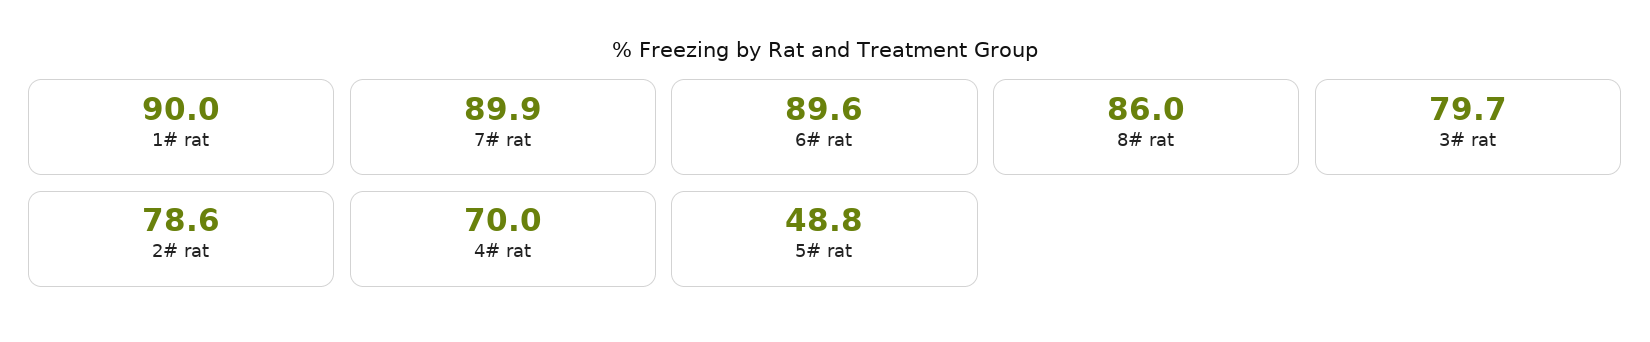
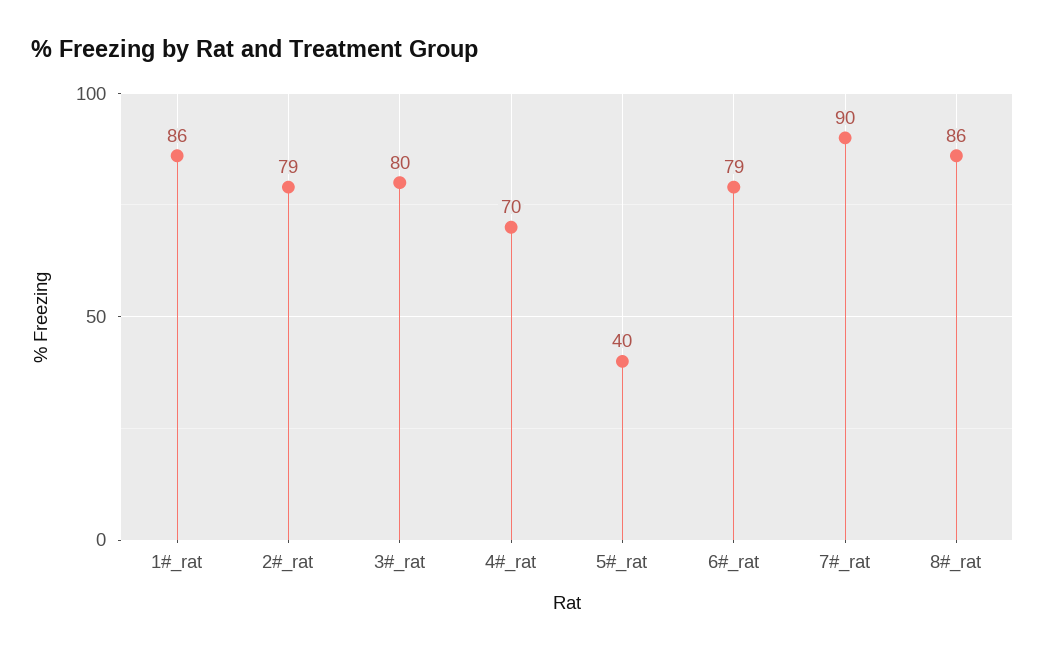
1# rat: 90 -> 86
6# rat: 89.6 -> 79
5# rat: 48.8 -> 40

